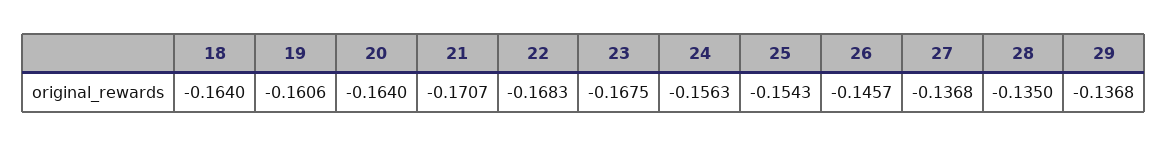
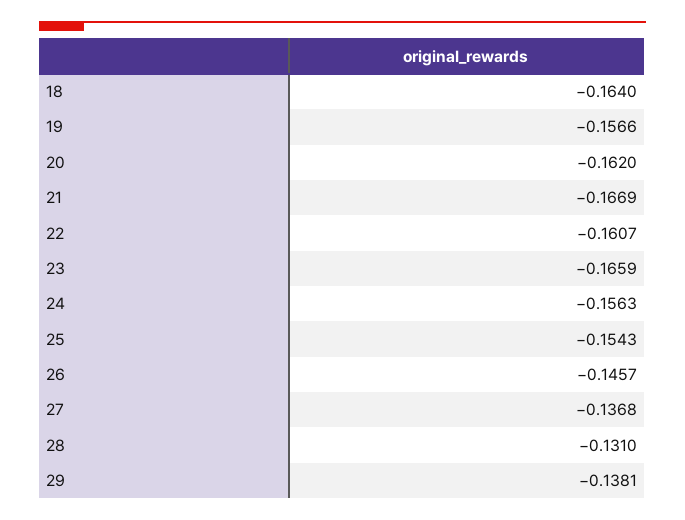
19: -0.1606 -> -0.1566
20: -0.164 -> -0.162
21: -0.1707 -> -0.1669
22: -0.1683 -> -0.1607
23: -0.1675 -> -0.1659
28: -0.135 -> -0.131
29: -0.1368 -> -0.1381

